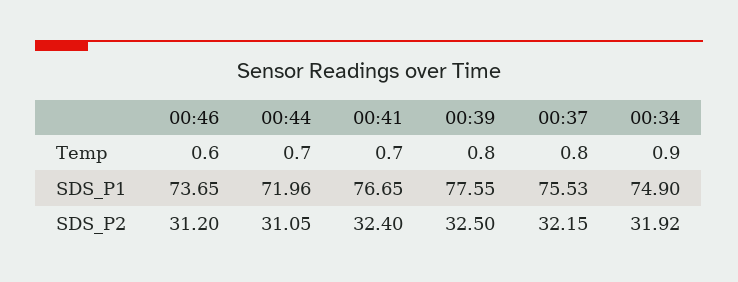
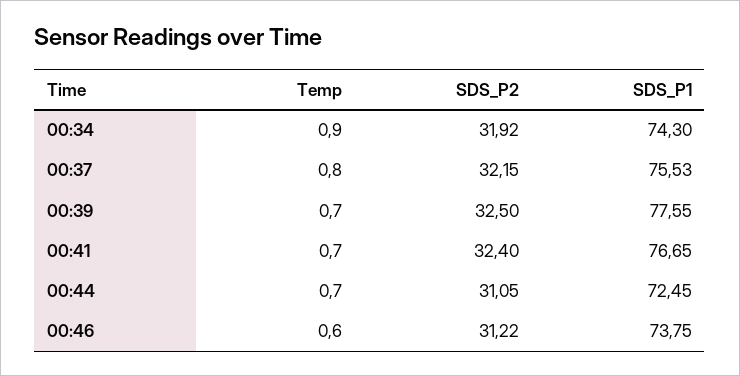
00:39, Temp: 0.8 -> 0.7
00:46, SDS_P1: 73.65 -> 73.75
00:44, SDS_P1: 71.96 -> 72.45
00:34, SDS_P1: 74.9 -> 74.3
00:46, SDS_P2: 31.2 -> 31.22

